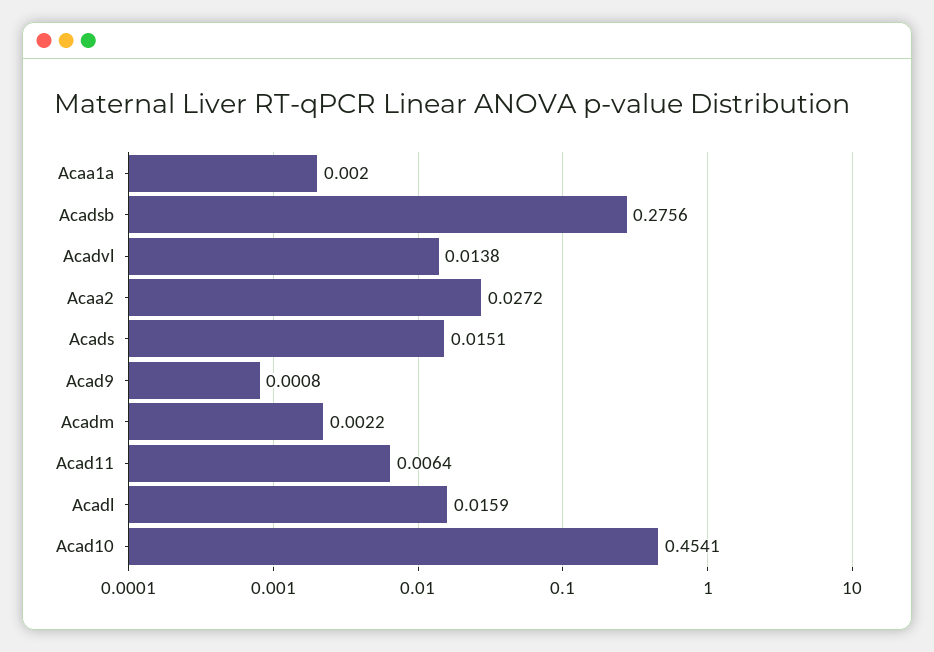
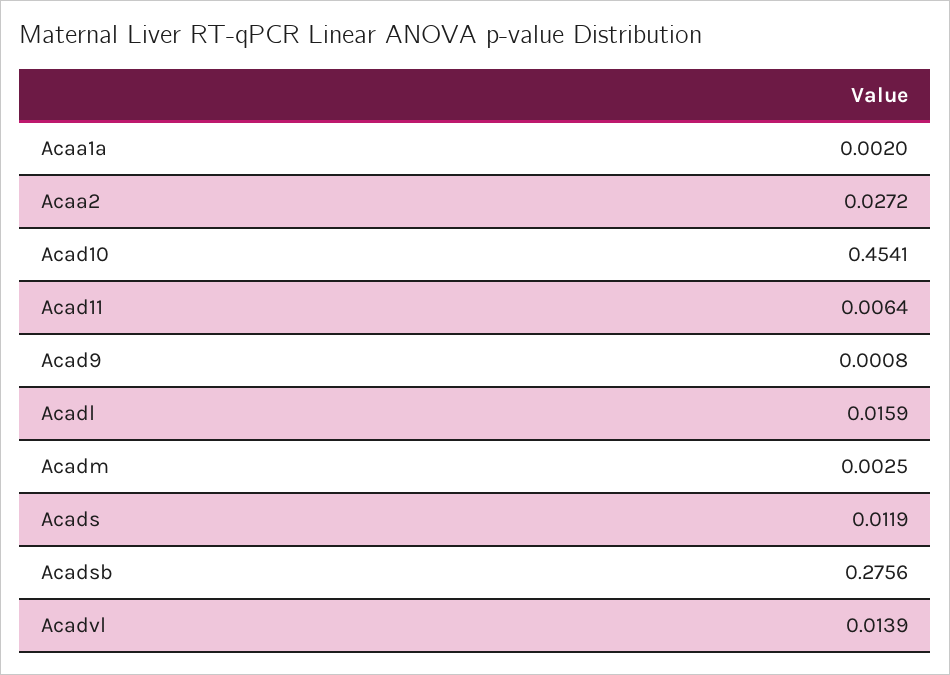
Acadvl: 0.0138 -> 0.0139
Acads: 0.0151 -> 0.0119
Acadm: 0.0022 -> 0.0025

